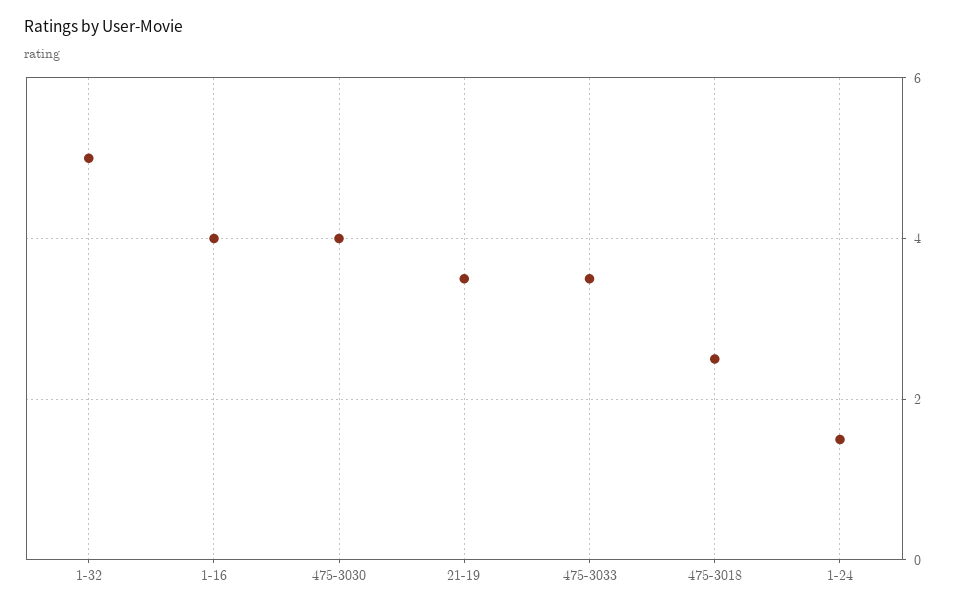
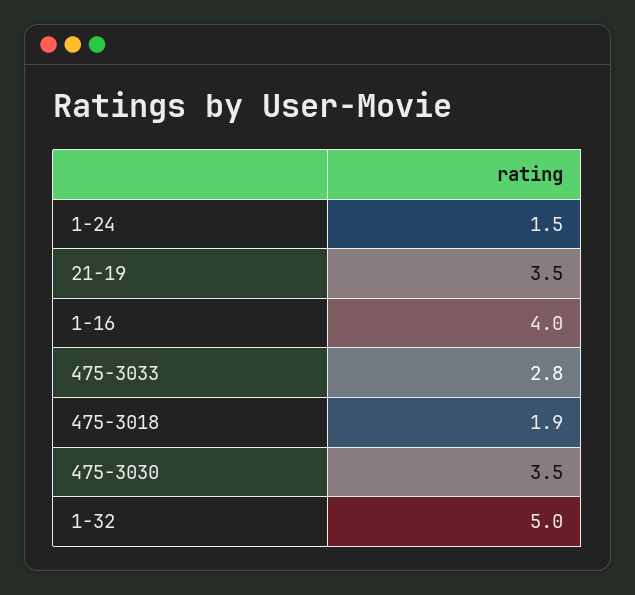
475-3030: 4 -> 3.5
475-3033: 3.5 -> 2.8
475-3018: 2.5 -> 1.9

